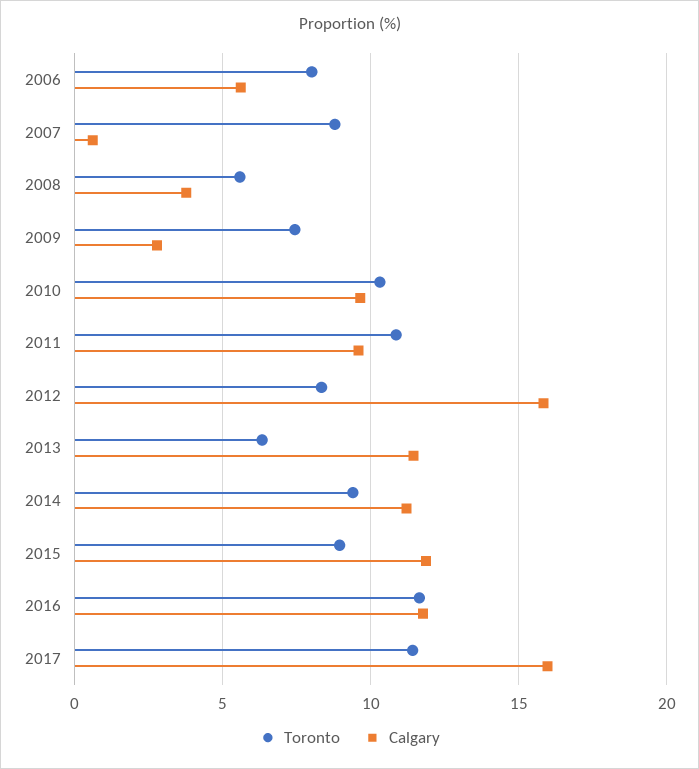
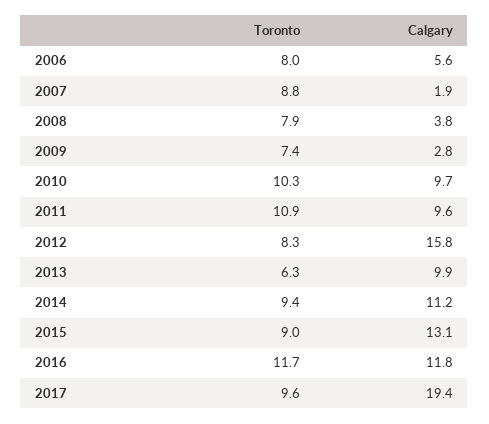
Calgary, 2007: 0.5 -> 1.9
Toronto, 2008: 5.5 -> 7.9
Calgary, 2013: 11.5 -> 9.9
Calgary, 2015: 12 -> 13.1
Toronto, 2017: 11.5 -> 9.6
Calgary, 2017: 16 -> 19.4

